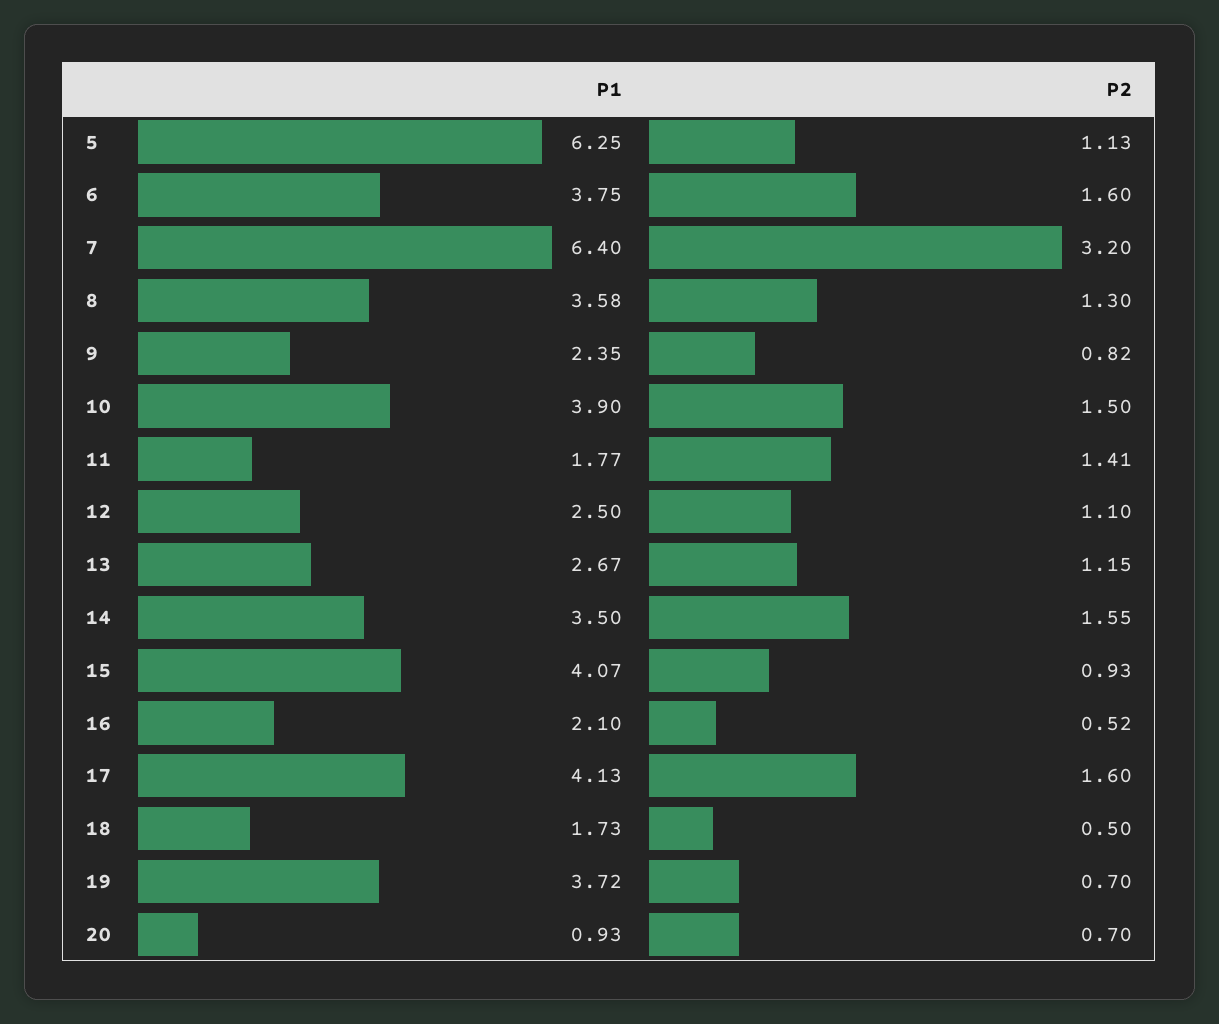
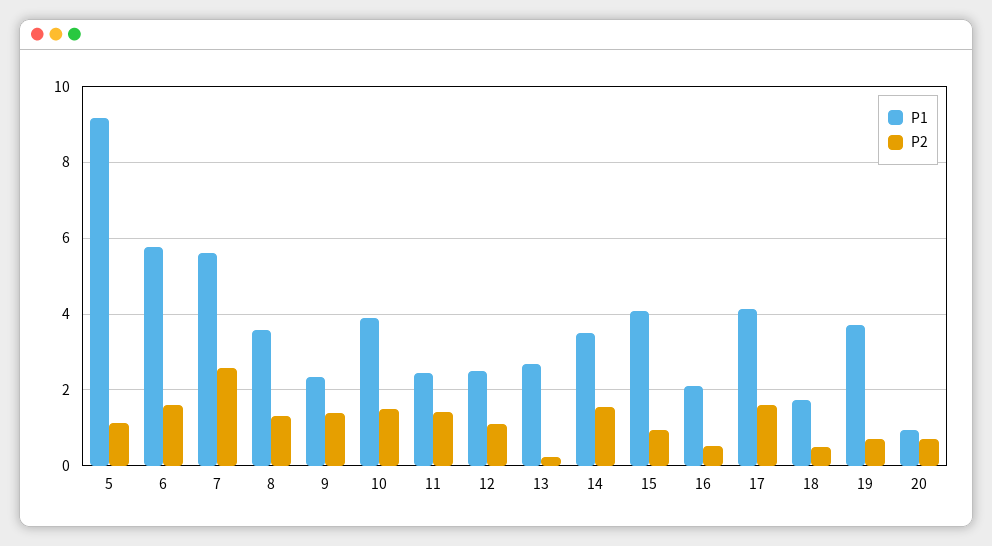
P1, 5: 6.25 -> 9.2
P1, 6: 3.75 -> 5.8
P1, 7: 6.4 -> 5.6
P2, 7: 3.2 -> 2.6
P2, 9: 0.82 -> 1.4
P1, 11: 1.77 -> 2.4
P2, 13: 1.15 -> 0.2

